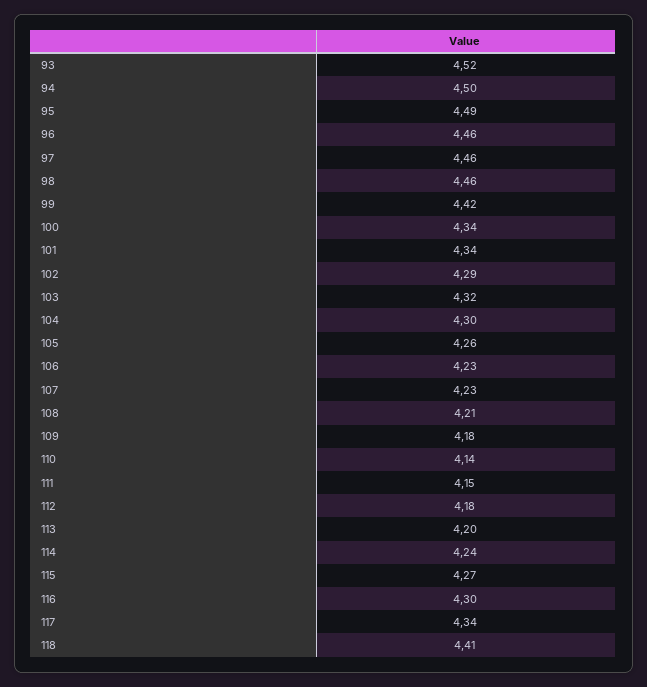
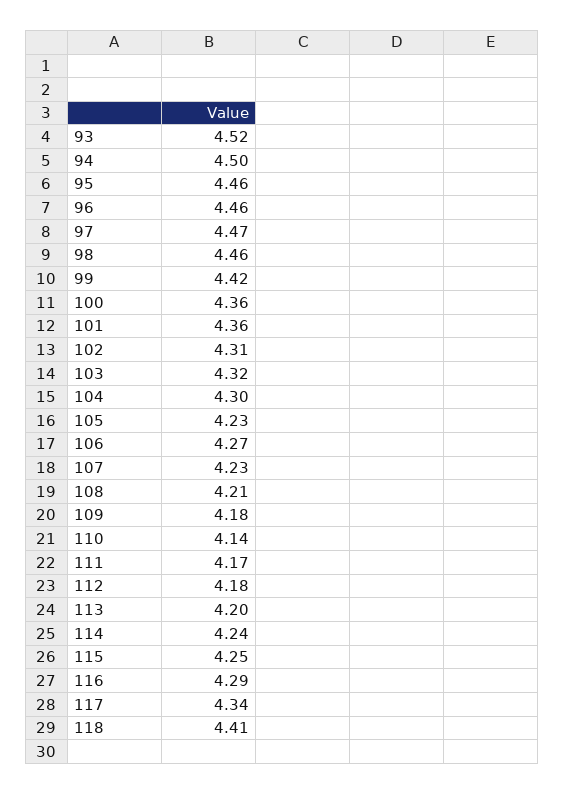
95: 4.49 -> 4.46
97: 4.46 -> 4.47
100: 4.34 -> 4.36
101: 4.34 -> 4.36
102: 4.29 -> 4.31
105: 4.26 -> 4.23
106: 4.23 -> 4.27
111: 4.15 -> 4.17
115: 4.27 -> 4.25
116: 4.3 -> 4.29

